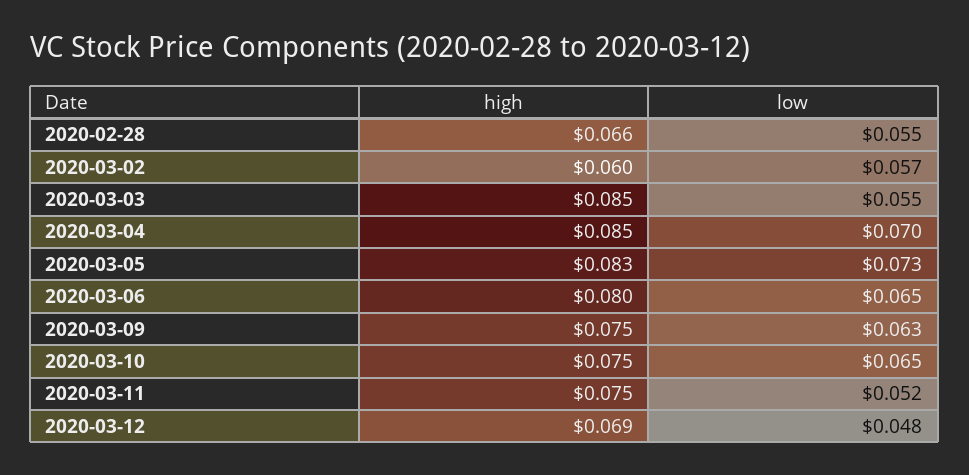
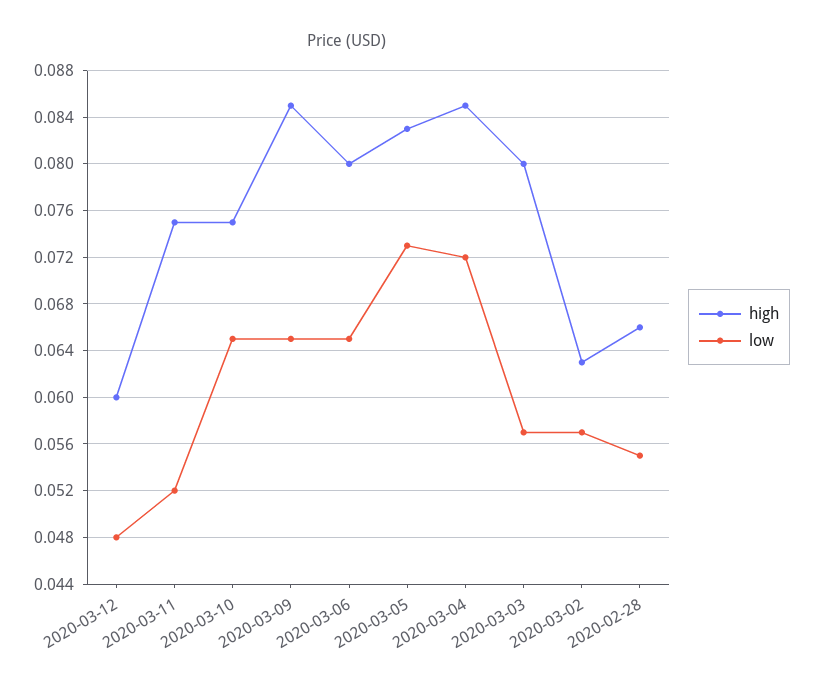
high, 2020-03-02: 0.06 -> 0.063
high, 2020-03-03: 0.085 -> 0.08
low, 2020-03-03: 0.055 -> 0.057
low, 2020-03-04: 0.07 -> 0.072
high, 2020-03-09: 0.075 -> 0.085
low, 2020-03-09: 0.063 -> 0.065
high, 2020-03-12: 0.069 -> 0.06

